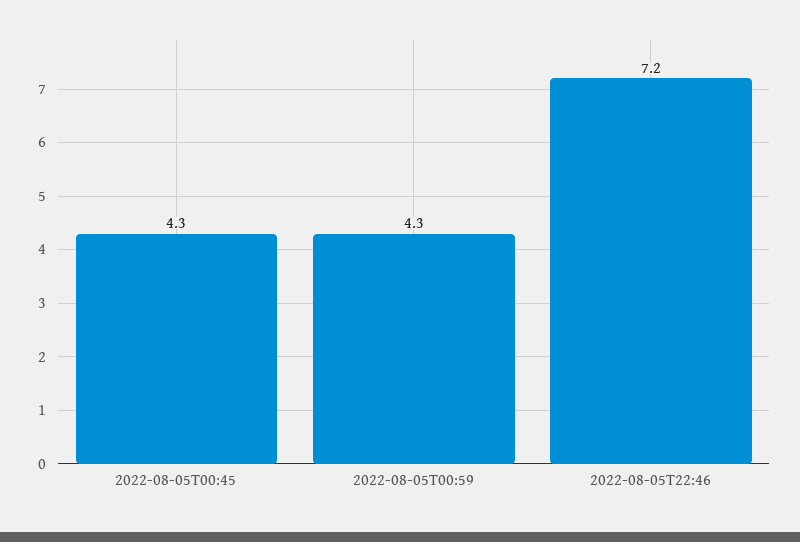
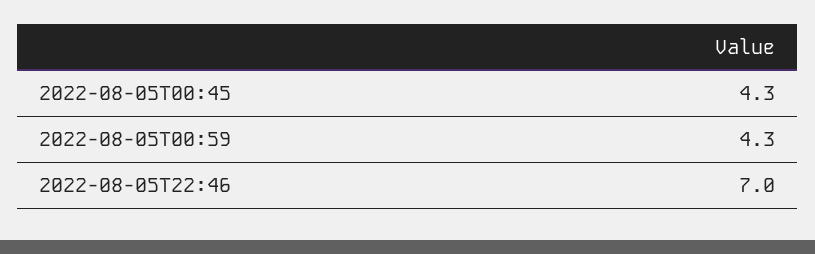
2022-08-05T22:46: 7.2 -> 7

